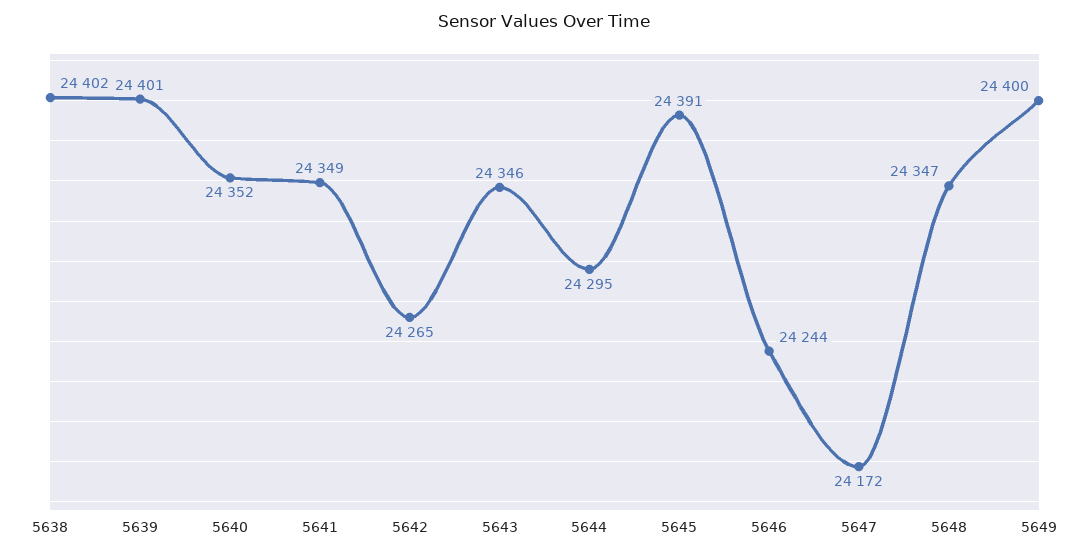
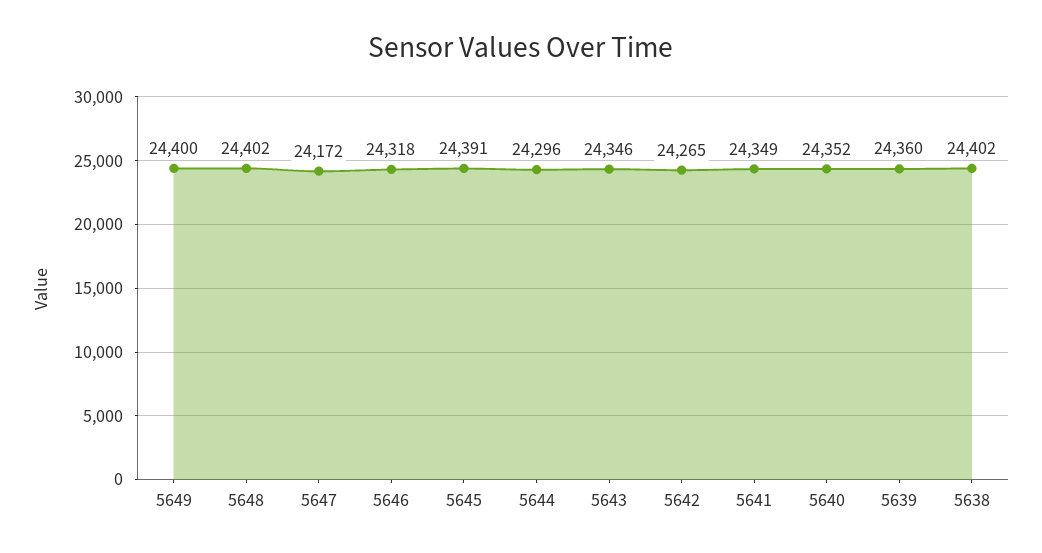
5639: 24401 -> 24360
5644: 24295 -> 24296
5646: 24244 -> 24318
5648: 24347 -> 24402

